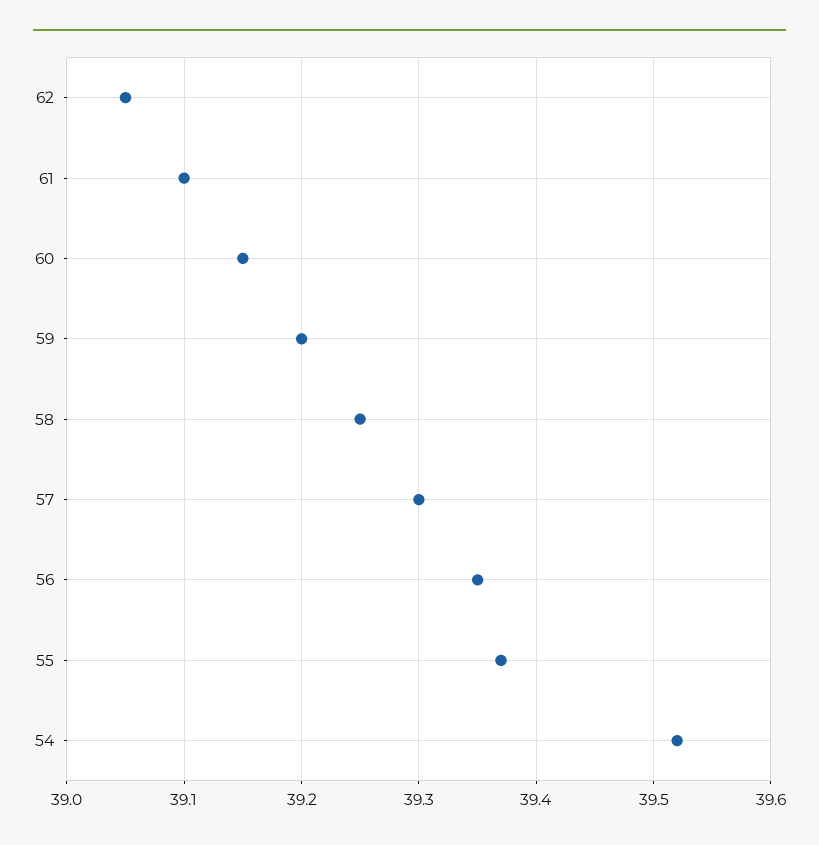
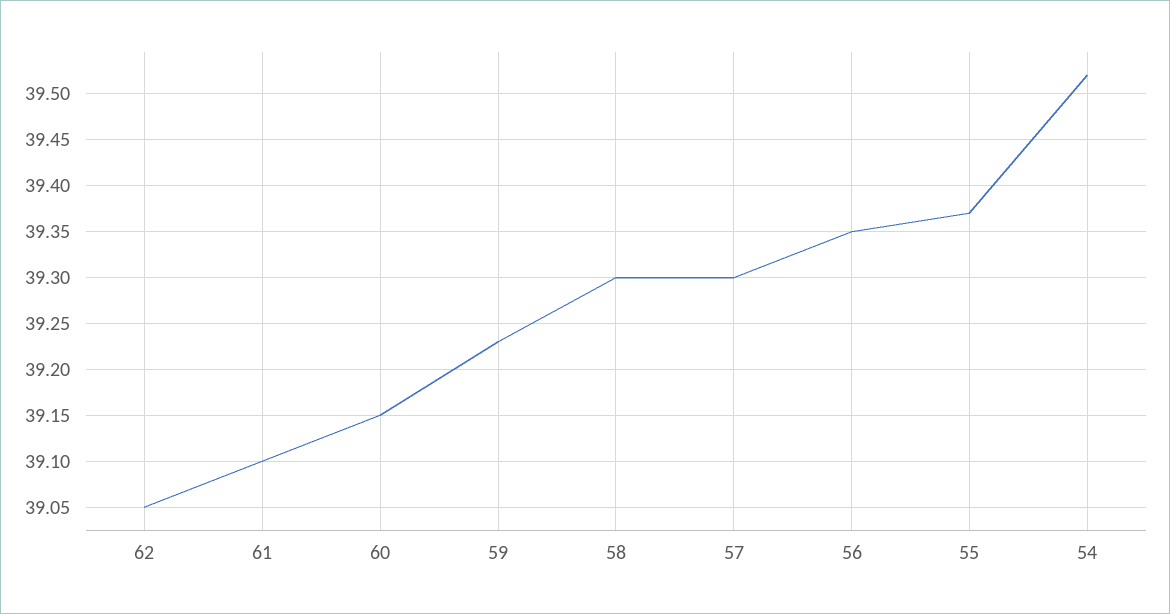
59: 39.2 -> 39.23
58: 39.25 -> 39.3

